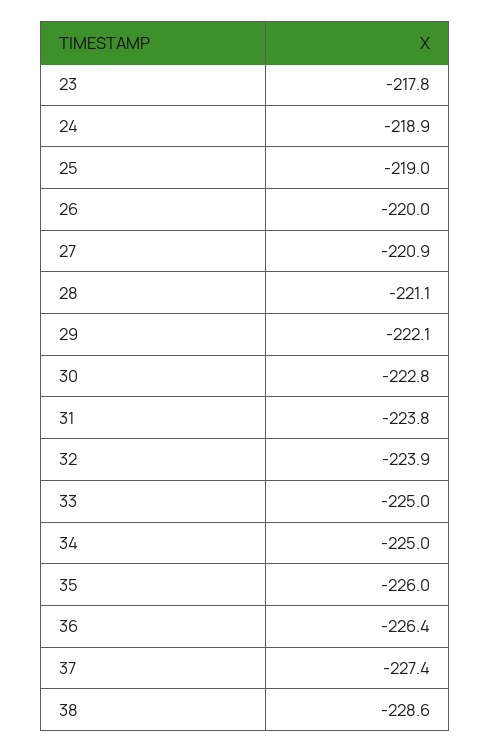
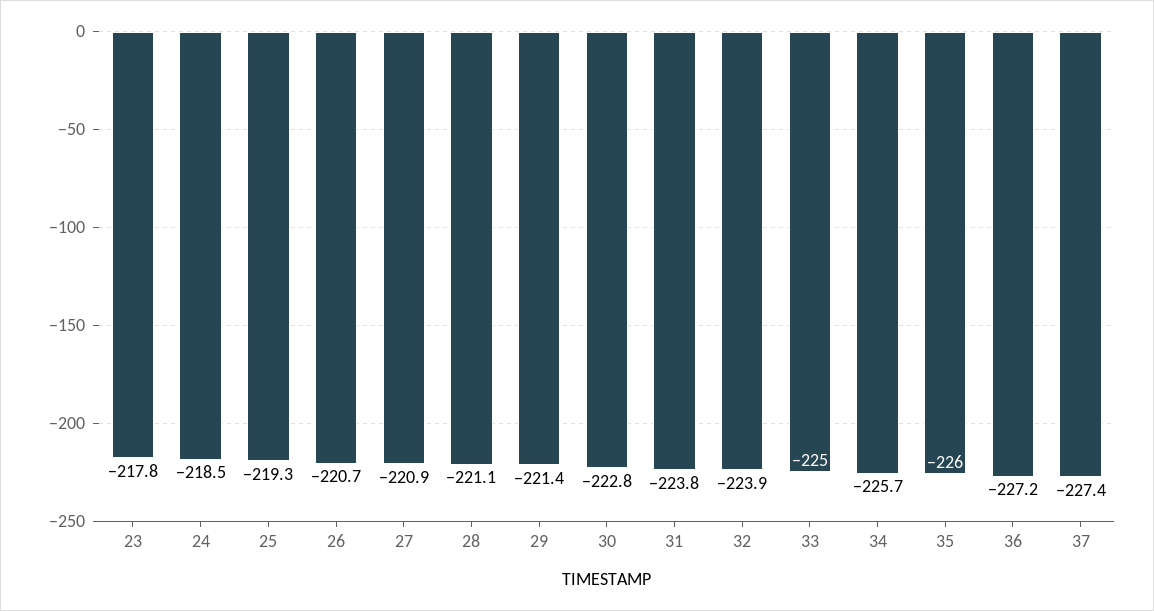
24: -218.9 -> -218.5
25: -219 -> -219.3
26: -220 -> -220.7
29: -222.1 -> -221.4
34: -225 -> -225.7
36: -226.4 -> -227.2
38: -228.6 -> none

